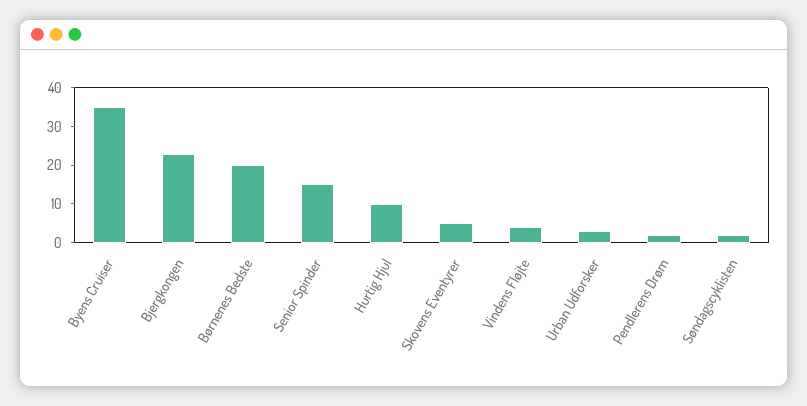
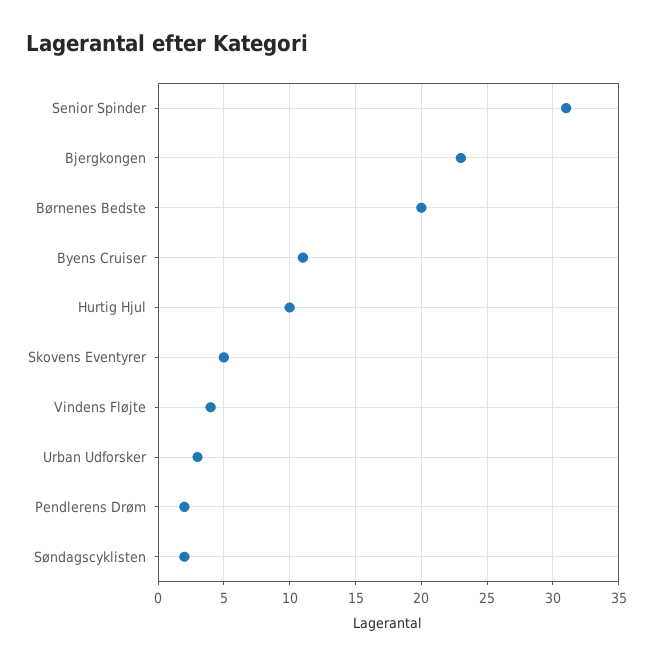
Byens Cruiser: 35 -> 11
Senior Spinder: 15 -> 31

